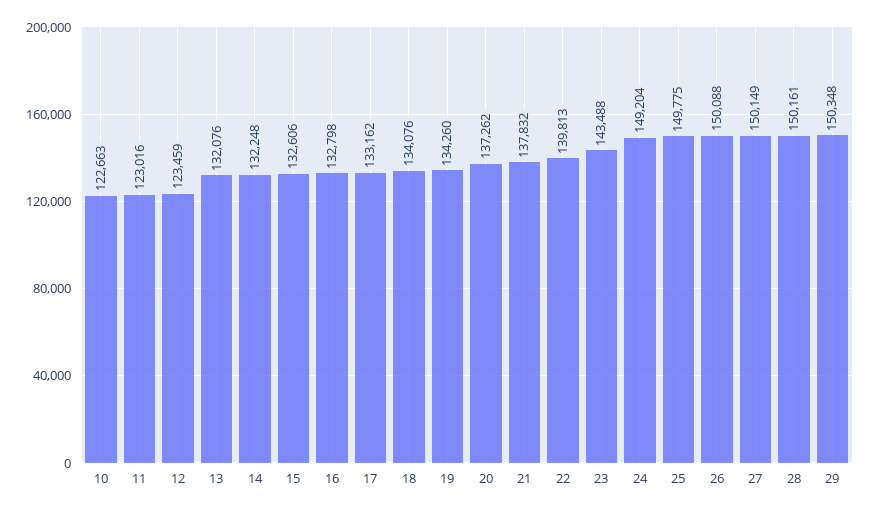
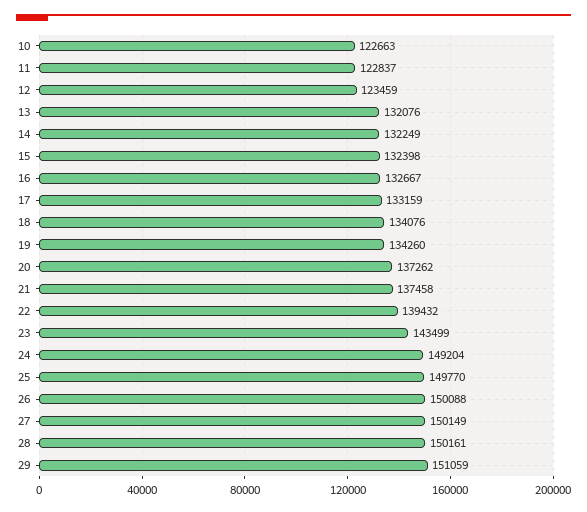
11: 123016 -> 122837
14: 132248 -> 132249
15: 132606 -> 132398
16: 132798 -> 132667
17: 133162 -> 133159
21: 137832 -> 137458
22: 139813 -> 139432
23: 143488 -> 143499
25: 149775 -> 149770
29: 150348 -> 151059

